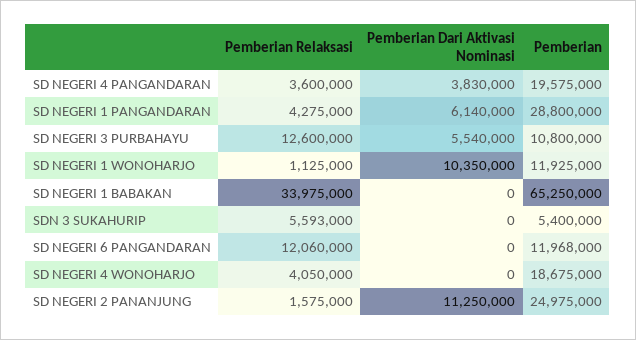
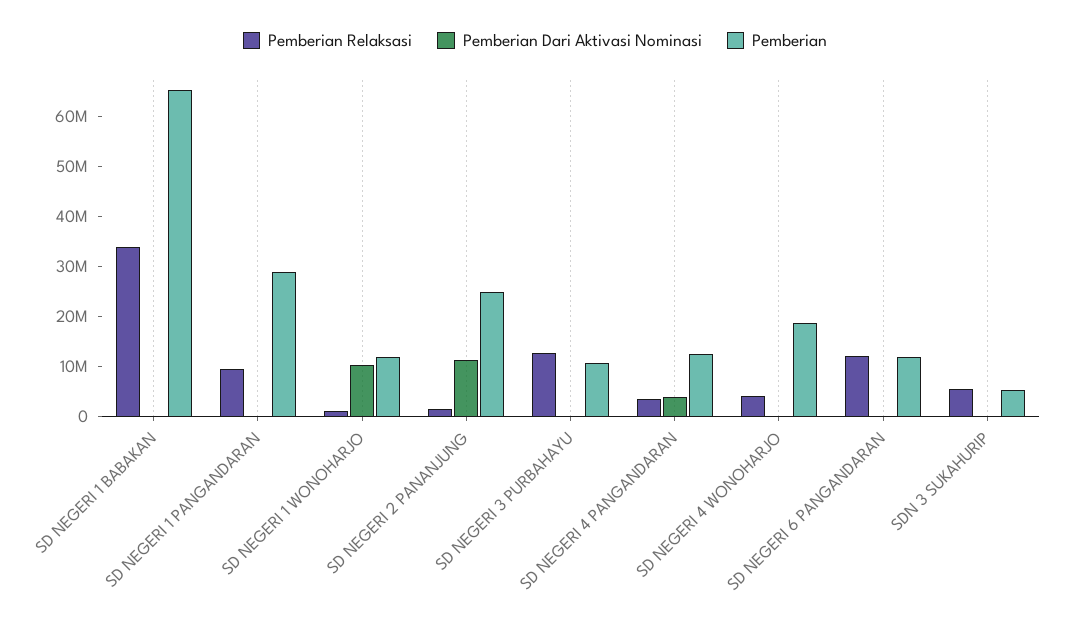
Pemberian, SD NEGERI 4 PANGANDARAN: 19575000 -> 12000000
Pemberian Relaksasi, SD NEGERI 1 PANGANDARAN: 4275000 -> 10000000
Pemberian Dari Aktivasi Nominasi, SD NEGERI 1 PANGANDARAN: 6140000 -> 0
Pemberian Dari Aktivasi Nominasi, SD NEGERI 3 PURBAHAYU: 5540000 -> 0

